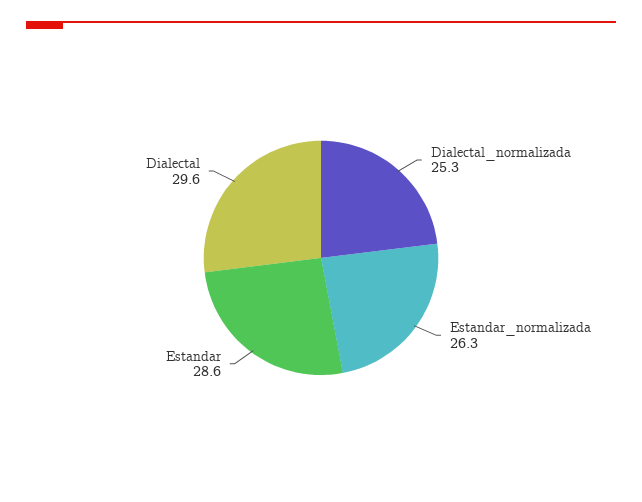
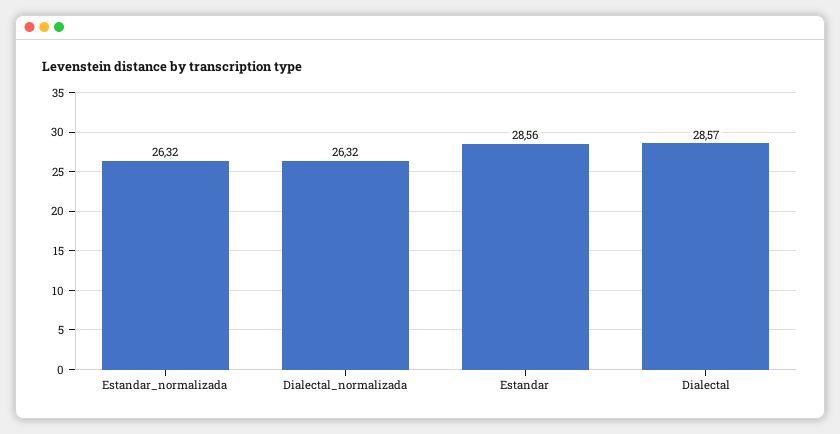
Dialectal_normalizada: 25.3 -> 26.32
Dialectal: 29.6 -> 28.57

